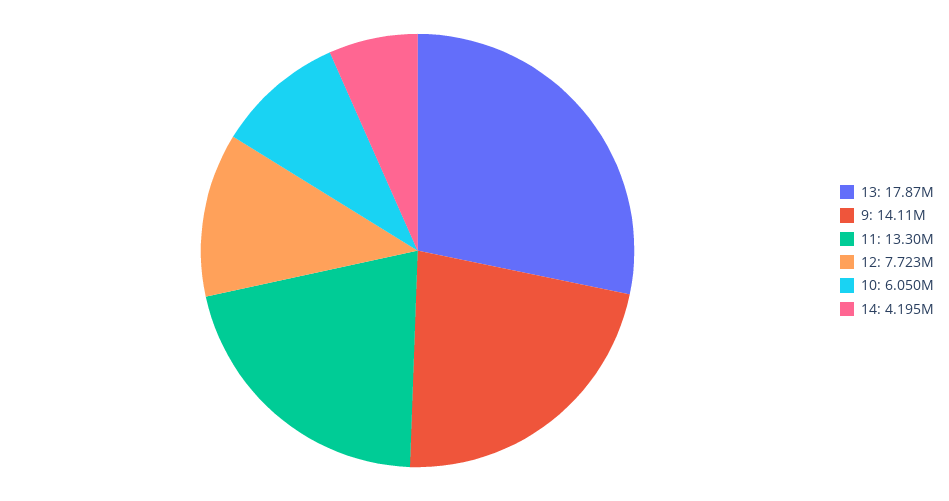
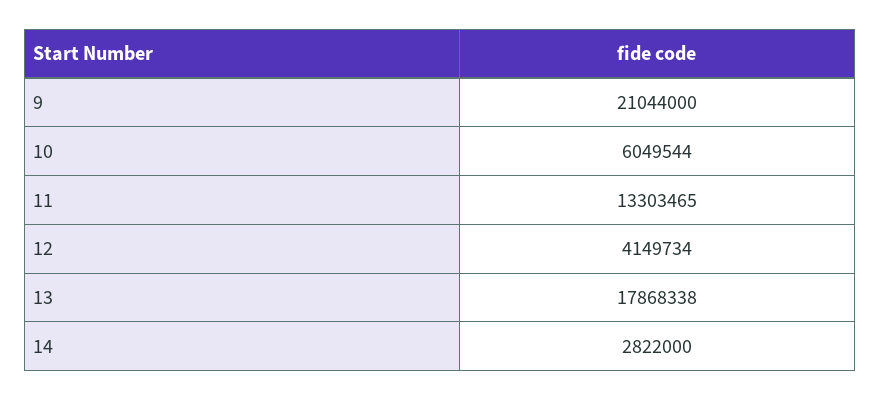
9: 14110000 -> 21044000
12: 7723000 -> 4149734
14: 4195000 -> 2822000

